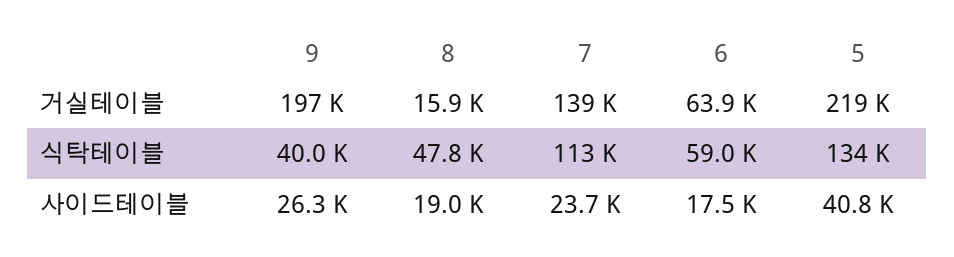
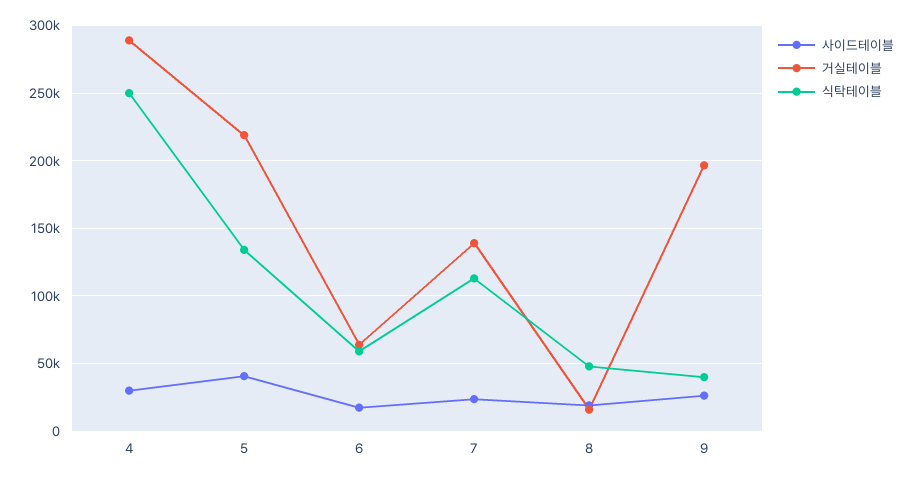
사이드테이블, 4: none -> 30000
거실테이블, 4: none -> 290000
식탁테이블, 4: none -> 250000

